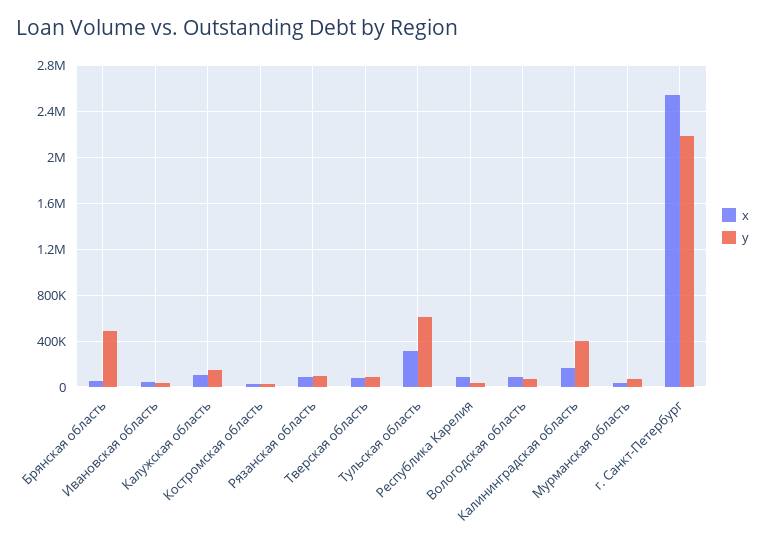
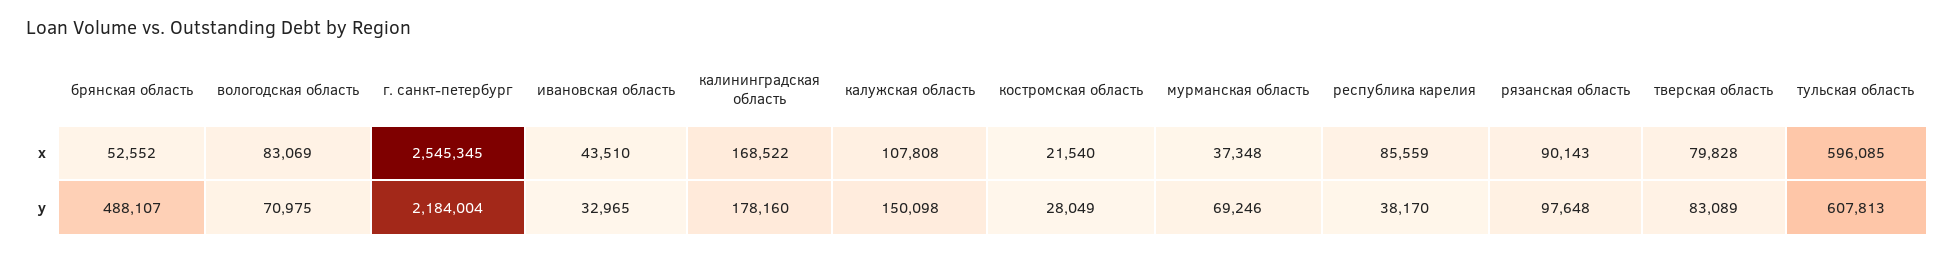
x, Тульская область: 300000 -> 596085
y, Калининградская область: 400000 -> 178160

